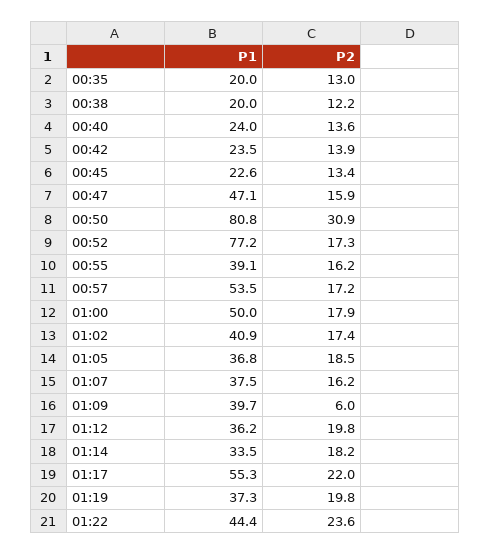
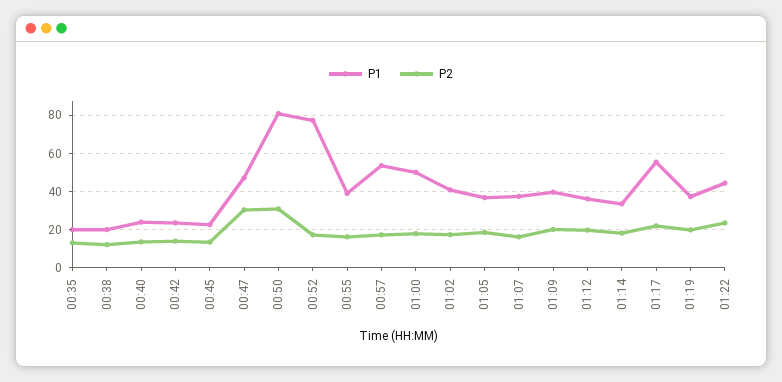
P2, 00:47: 15.9 -> 30
P2, 01:09: 6 -> 20

